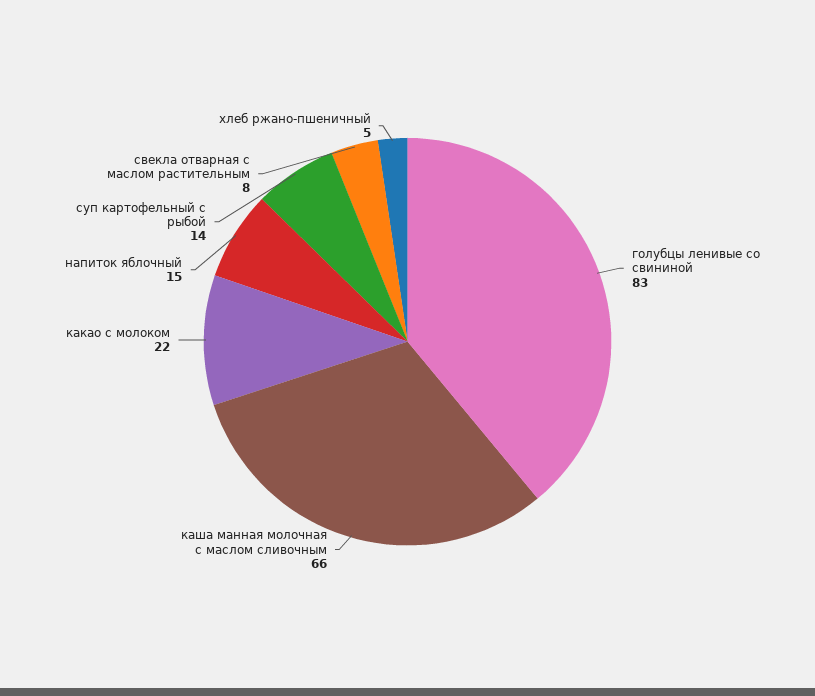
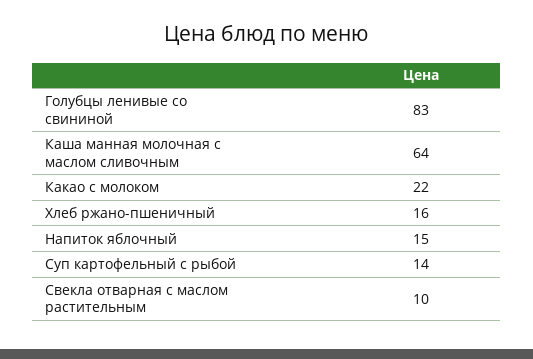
каша манная молочная с маслом сливочным: 66 -> 64
свекла отварная с маслом растительным: 8 -> 10
хлеб ржано-пшеничный: 5 -> 16

